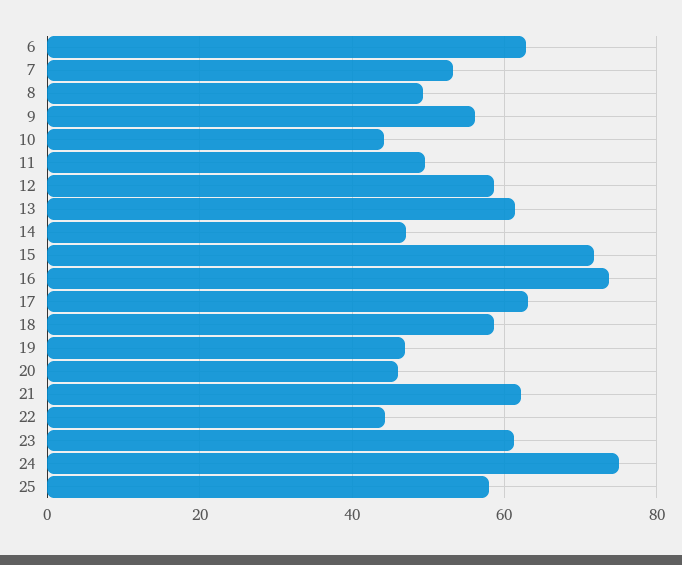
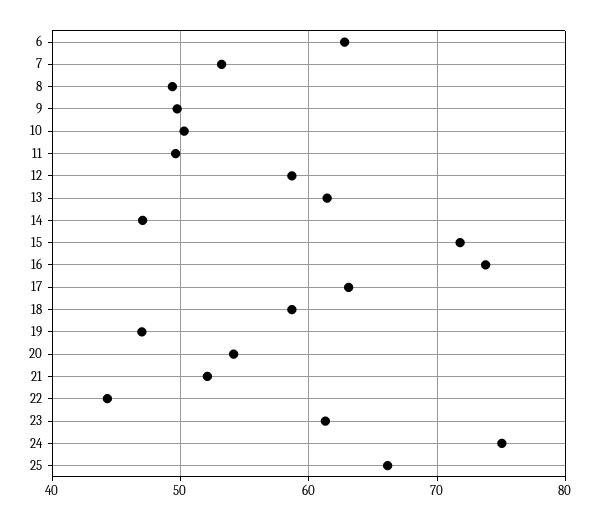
9: 56 -> 50
10: 44 -> 50
20: 46 -> 54
21: 62 -> 52
25: 58 -> 66

